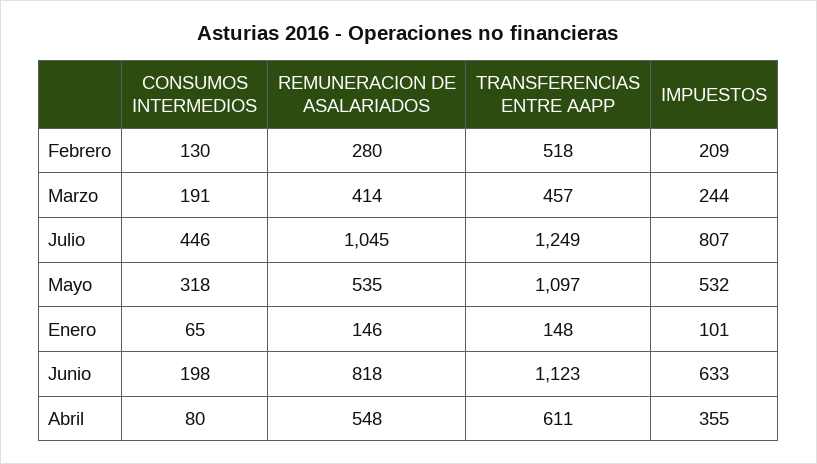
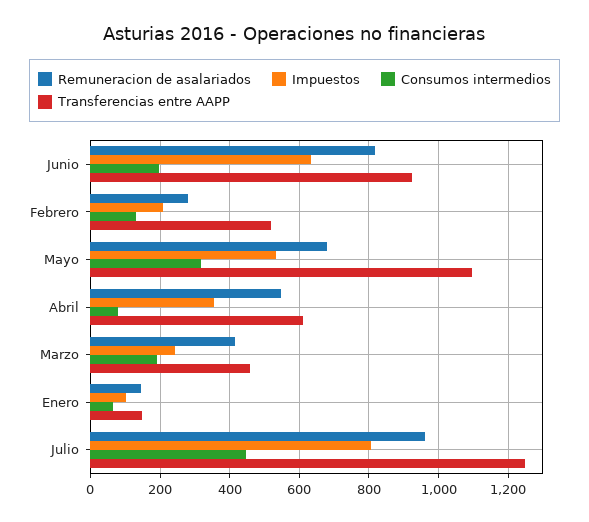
REMUNERACION DE ASALARIADOS, Julio: 1045 -> 960
REMUNERACION DE ASALARIADOS, Mayo: 535 -> 680
TRANSFERENCIAS ENTRE AAPP, Junio: 1123 -> 920

